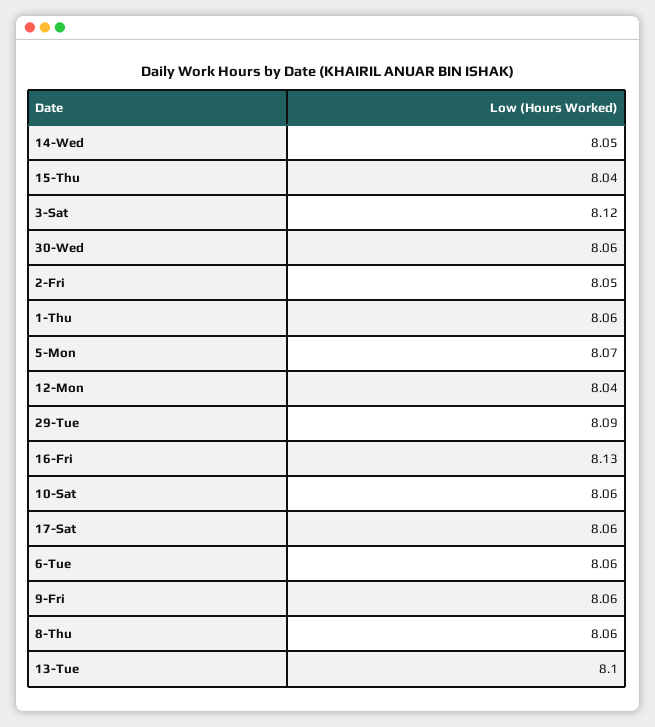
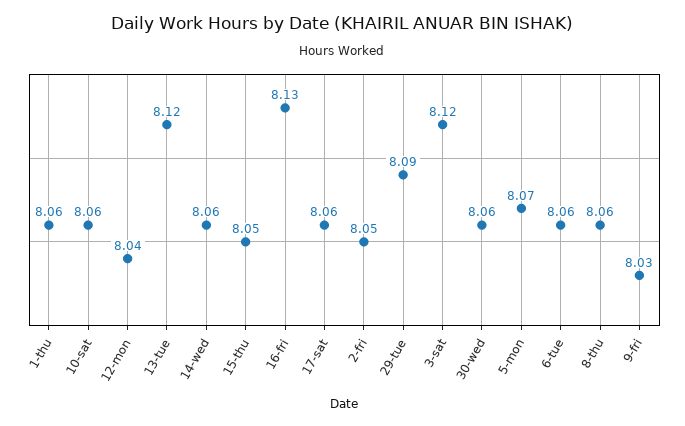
14-Wed: 8.05 -> 8.06
15-Thu: 8.04 -> 8.05
9-Fri: 8.06 -> 8.03
13-Tue: 8.1 -> 8.12

